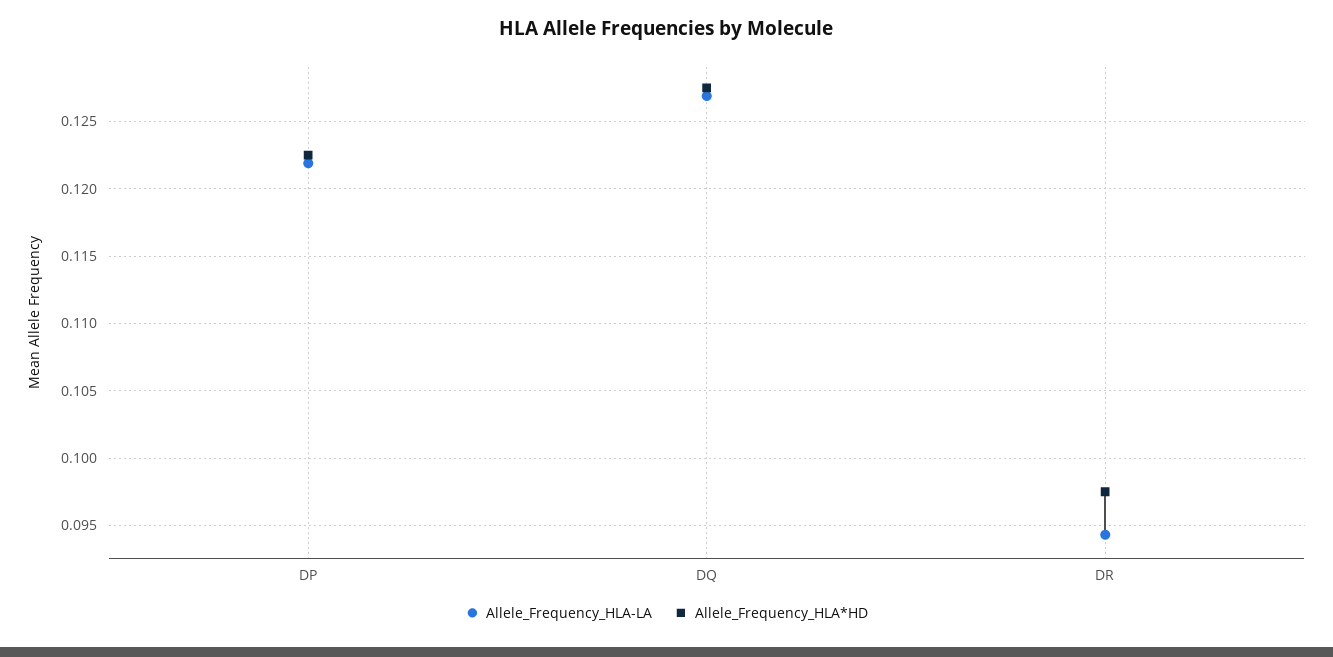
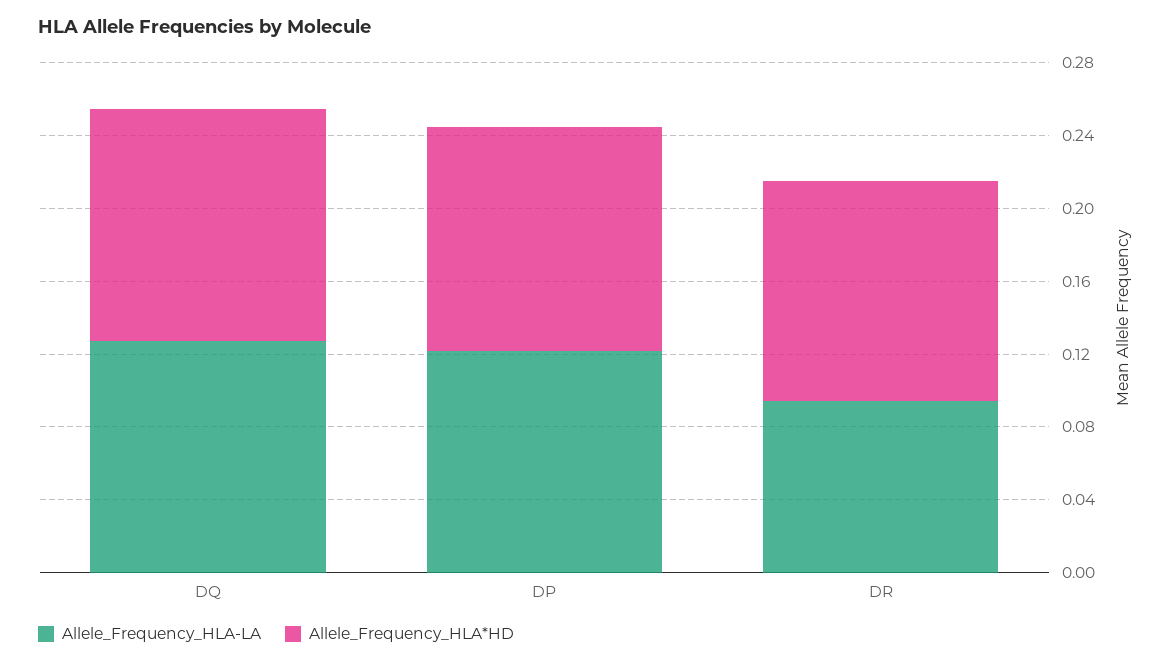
Allele_Frequency_HLA*HD, DR: 0.0975 -> 0.12

